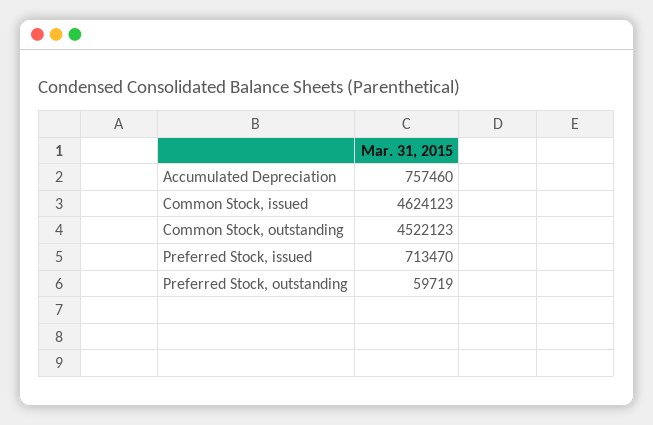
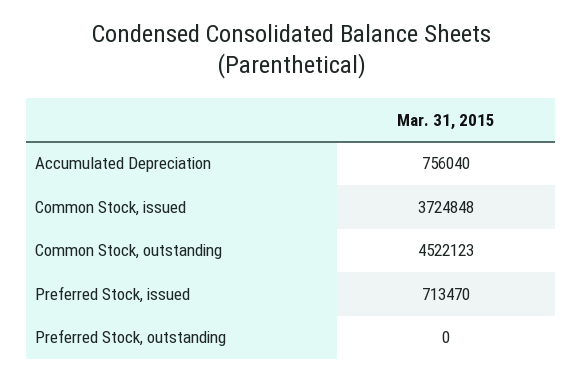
Accumulated Depreciation: 757460 -> 756040
Common Stock, issued: 4624123 -> 3724848
Preferred Stock, outstanding: 59719 -> 0

